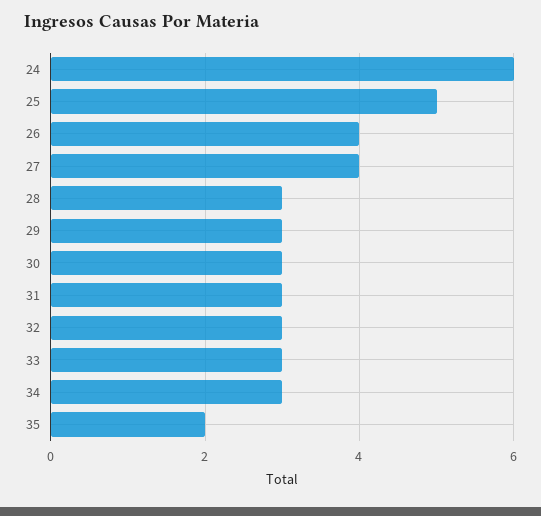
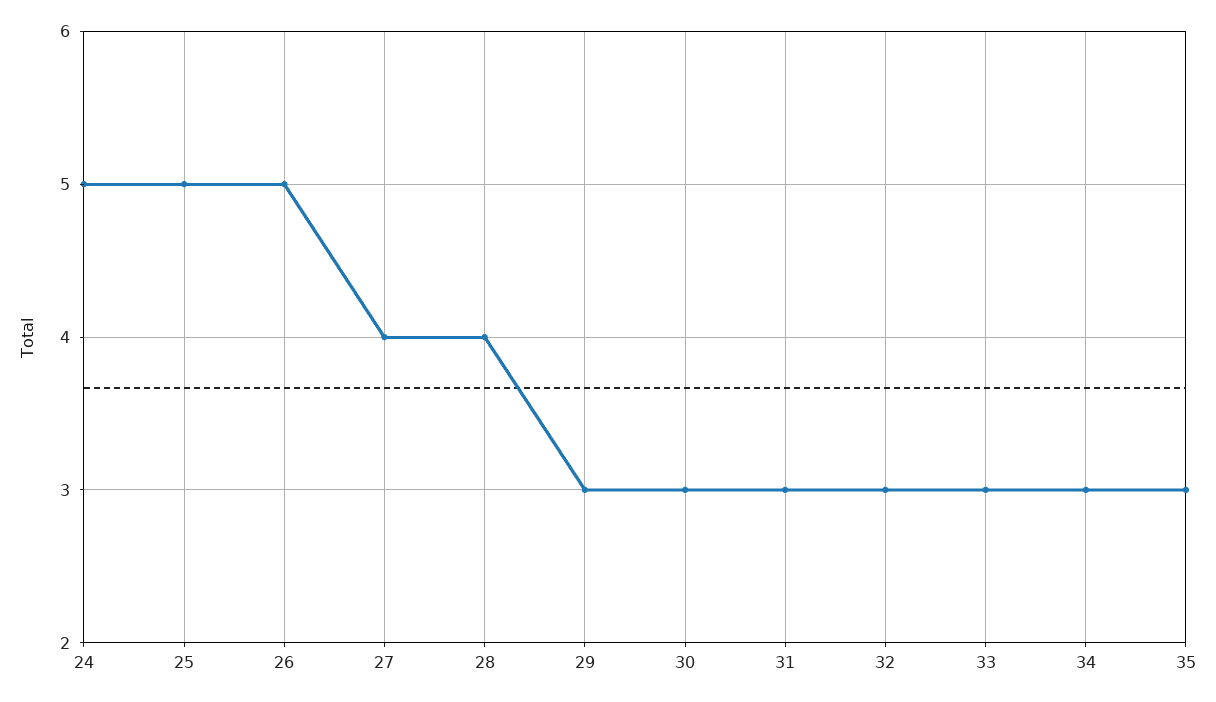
24: 6 -> 5
26: 4 -> 5
28: 3 -> 4
35: 2 -> 3

